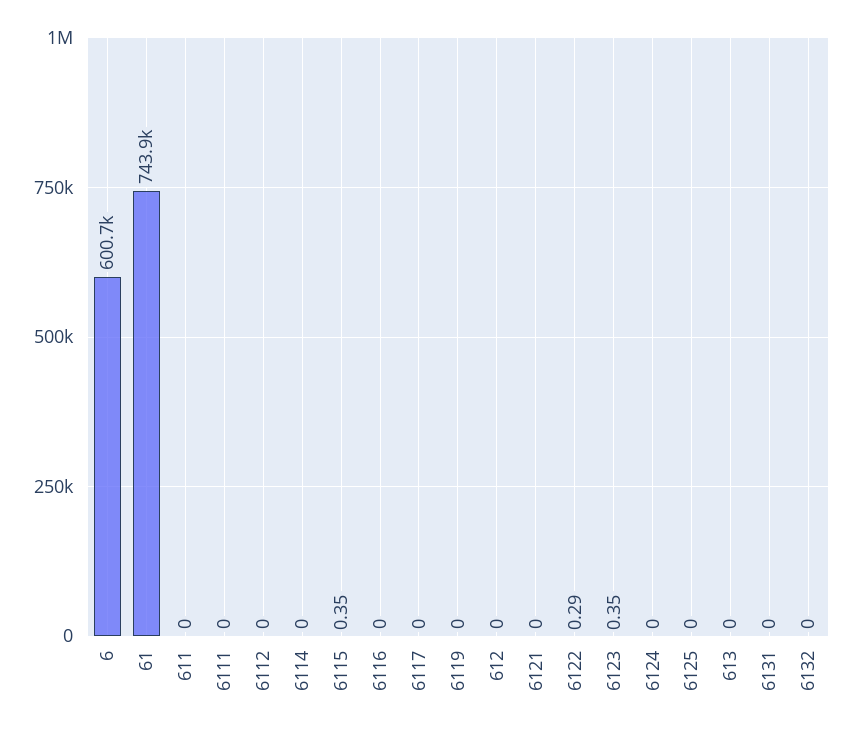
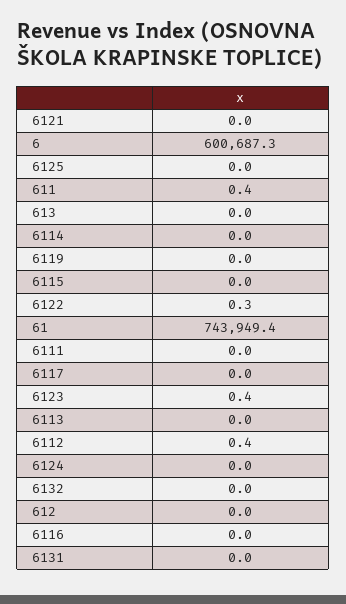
611: 0 -> 0.4
6112: 0 -> 0.4
6115: 0.35 -> 0
6113: none -> 0

